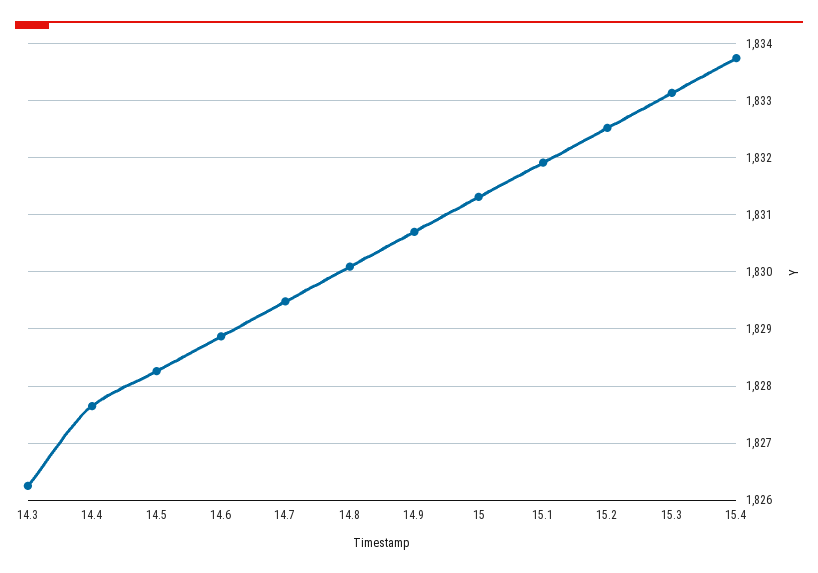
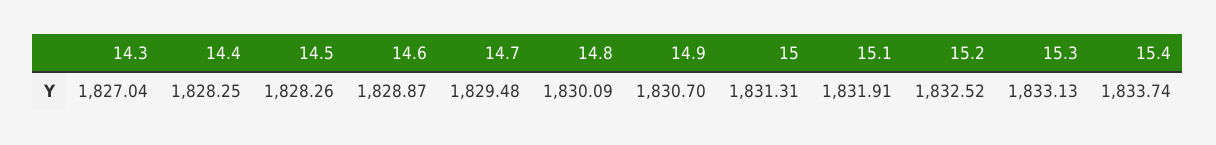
14.3: 1826.2 -> 1827.04
14.4: 1827.6 -> 1828.25

